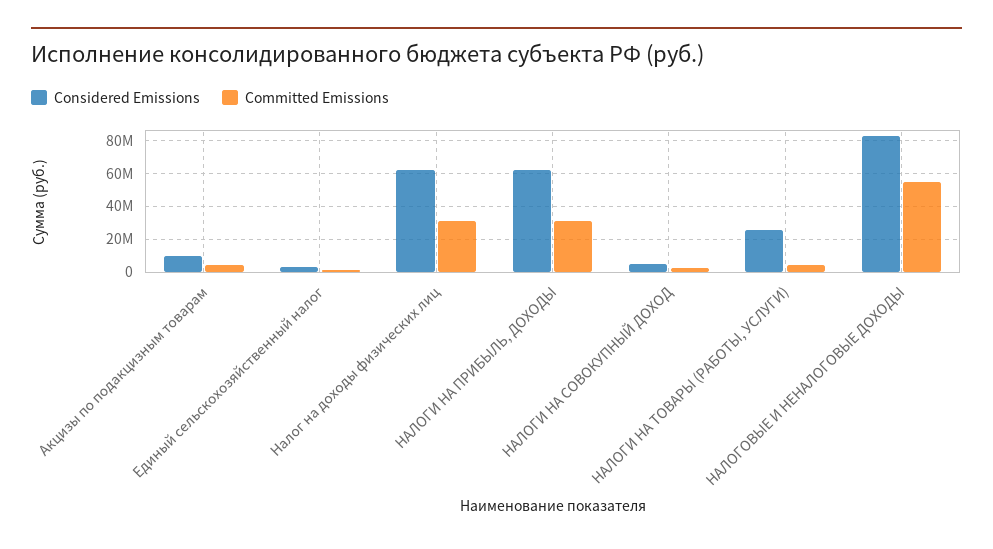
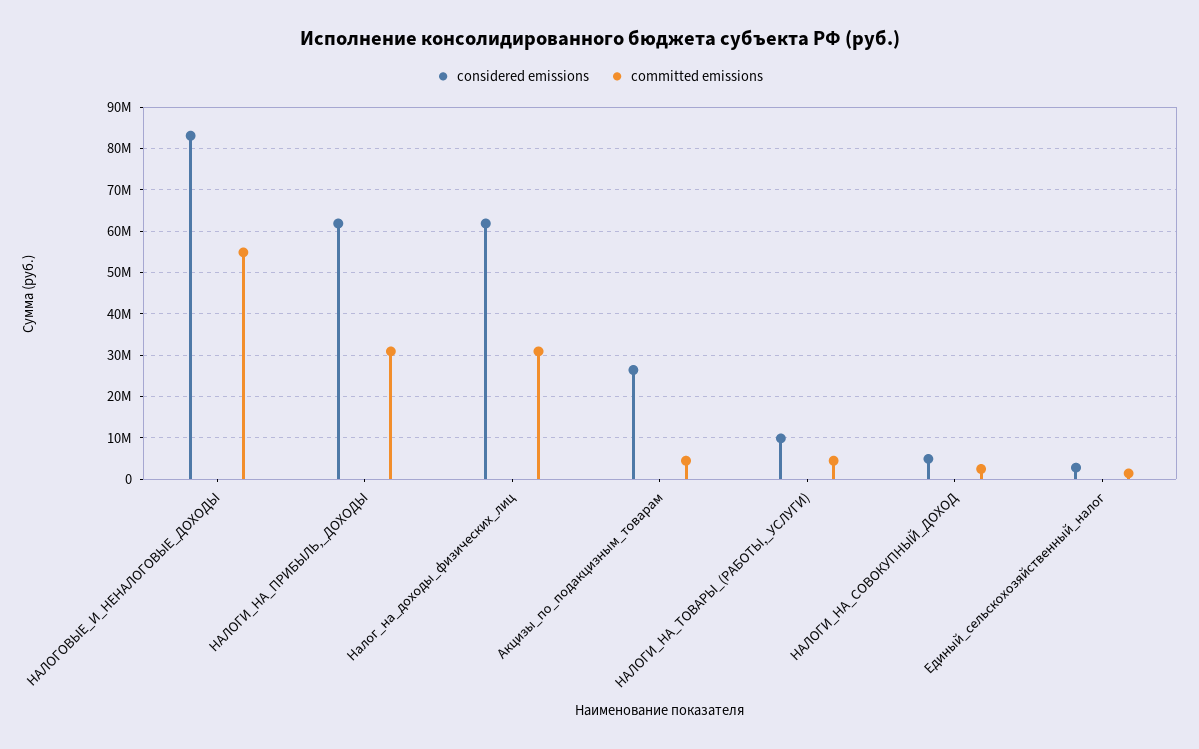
Considered Emissions, Акцизы по подакцизным товарам: 10000000 -> 26000000
Considered Emissions, НАЛОГИ НА ТОВАРЫ (РАБОТЫ, УСЛУГИ): 25000000 -> 10000000

